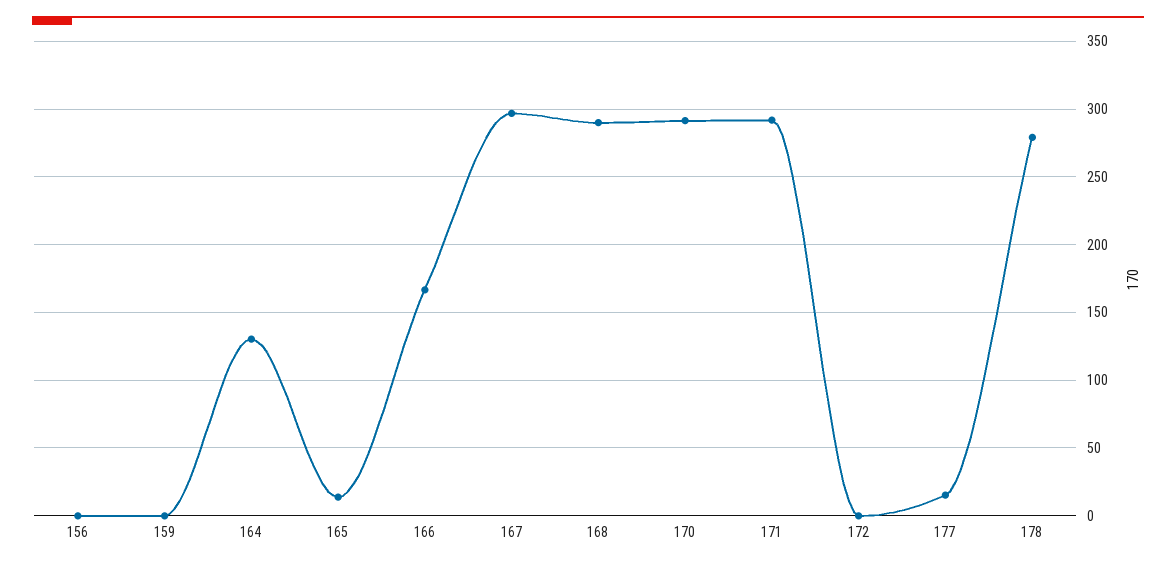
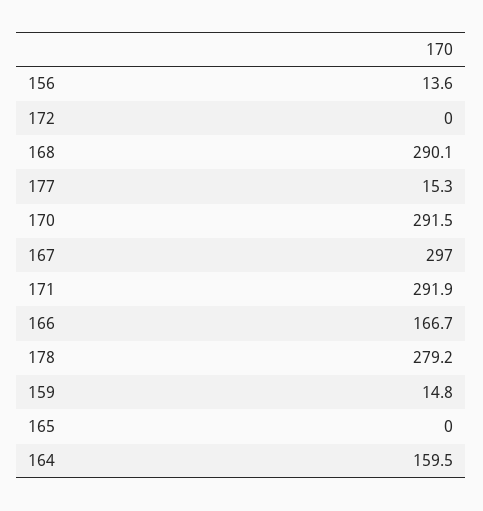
156: 0 -> 13.6
159: 0 -> 14.8
164: 130 -> 159.5
165: 15 -> 0

